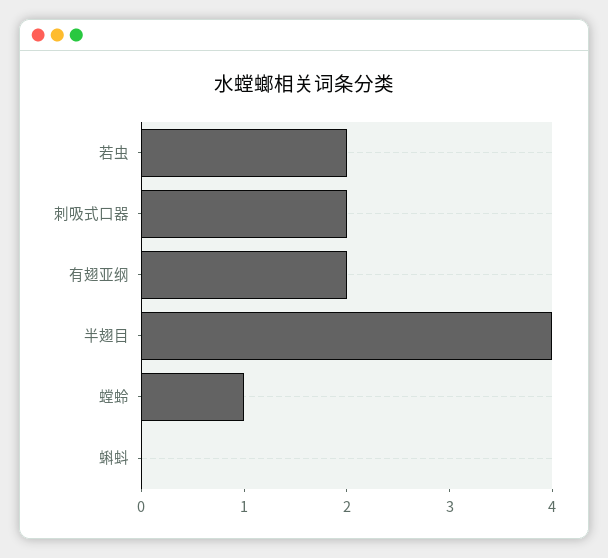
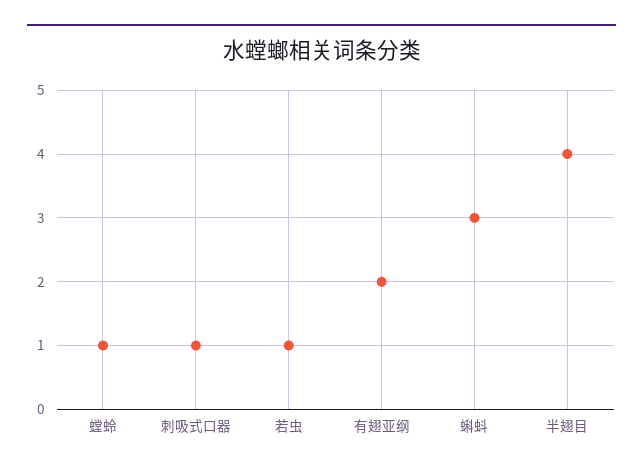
若虫: 2 -> 1
刺吸式口器: 2 -> 1
蝌蚪: 0 -> 3

